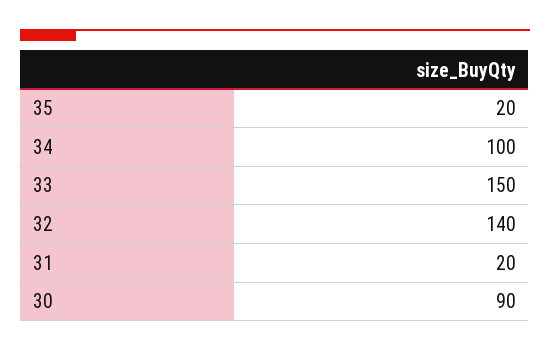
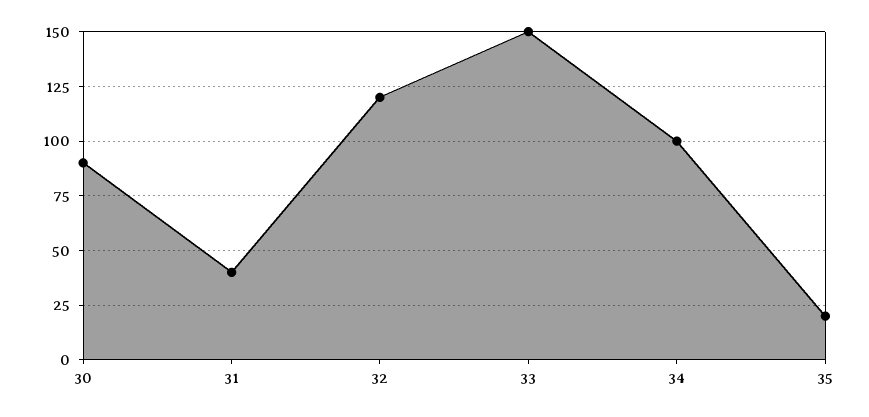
32: 140 -> 120
31: 20 -> 40

